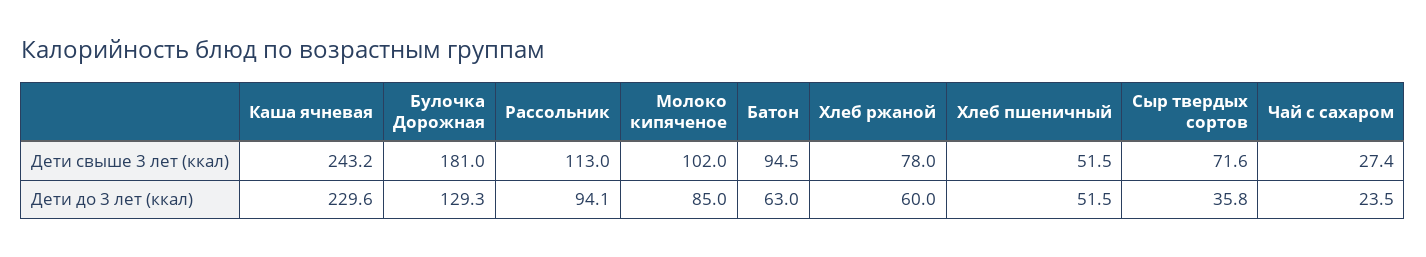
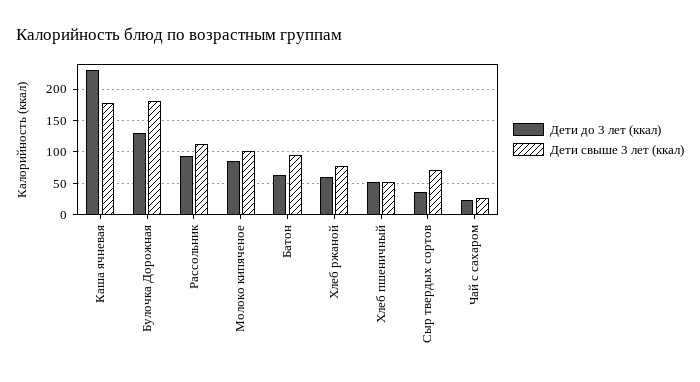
Дети свыше 3 лет (ккал), Каша ячневая: 243.2 -> 180

